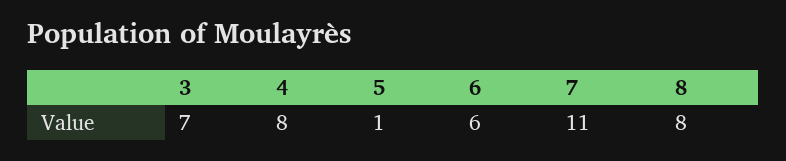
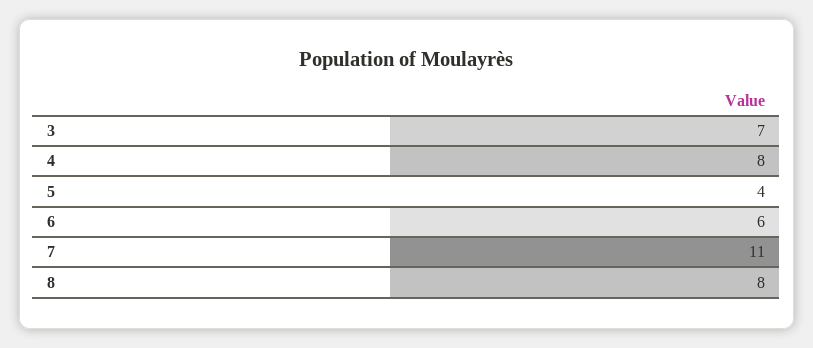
5: 1 -> 4

